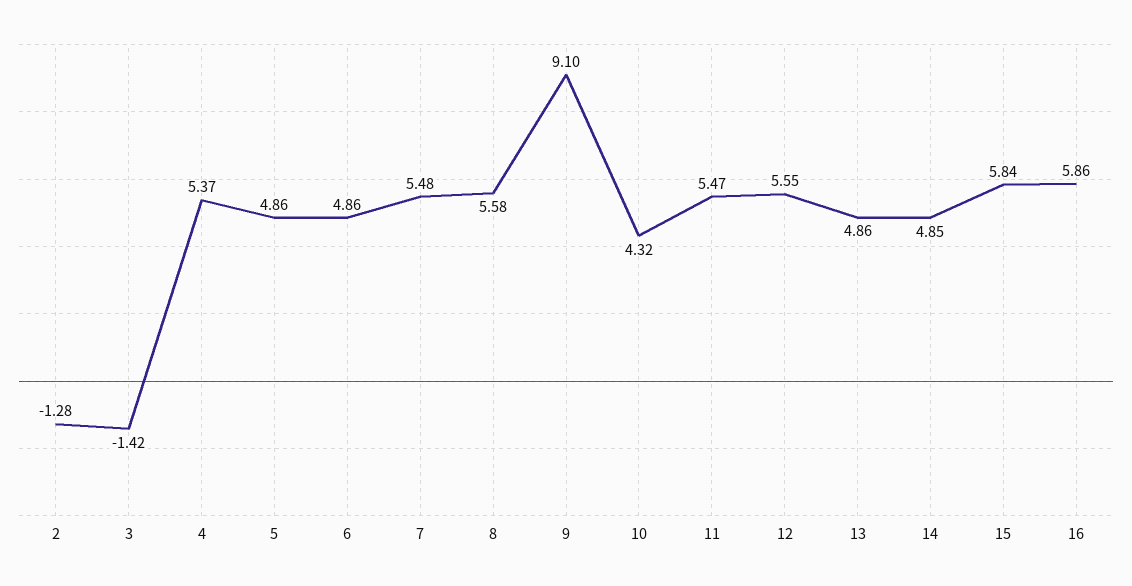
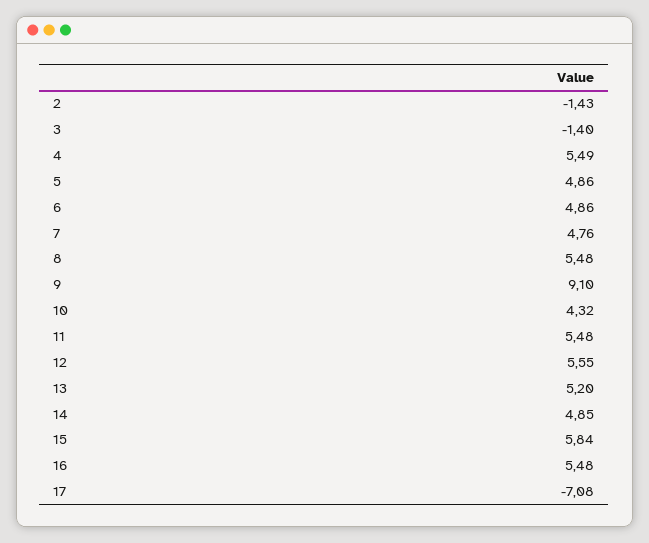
2: -1.28 -> -1.43
3: -1.42 -> -1.4
4: 5.37 -> 5.49
7: 5.48 -> 4.76
8: 5.58 -> 5.48
11: 5.47 -> 5.48
13: 4.86 -> 5.2
16: 5.86 -> 5.48
17: none -> -7.08

